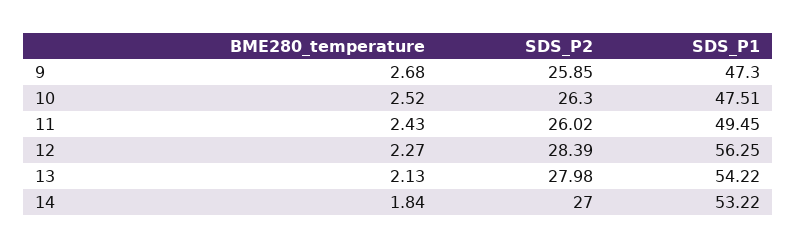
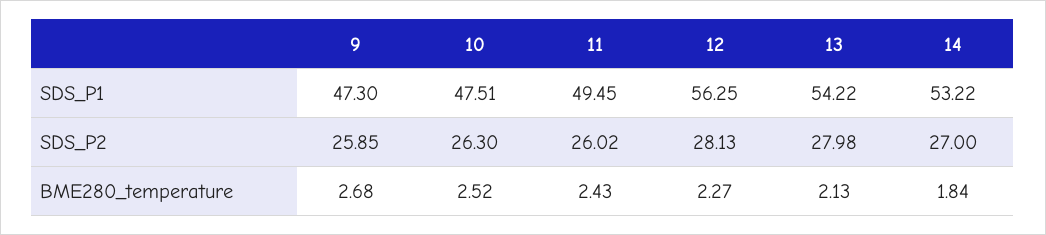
SDS_P2, 12: 28.39 -> 28.13

